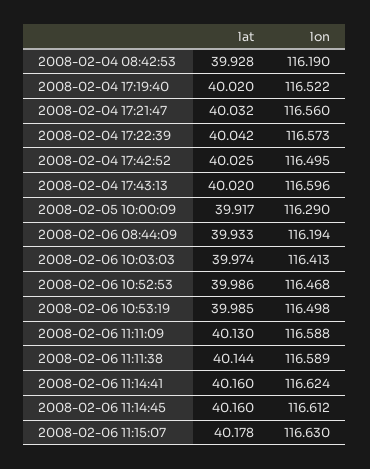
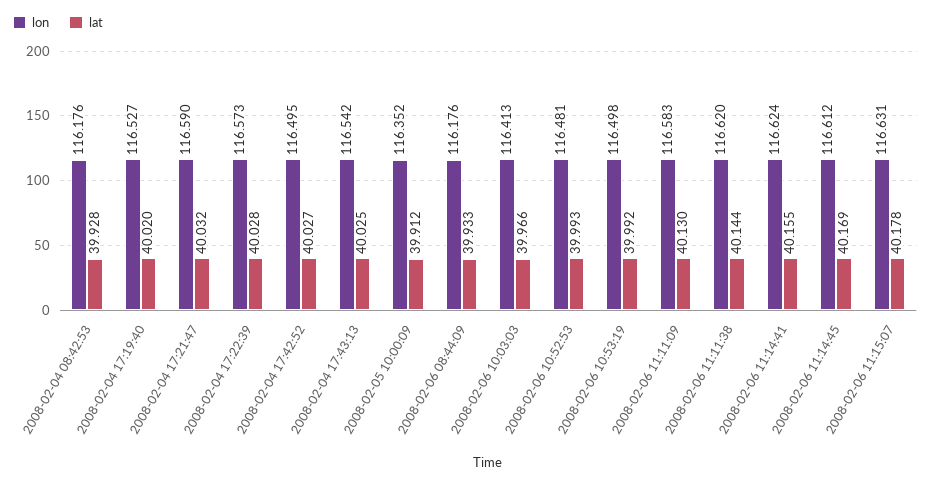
lon, 2008-02-04 08:42:53: 116.19 -> 116.176
lon, 2008-02-04 17:19:40: 116.522 -> 116.527
lon, 2008-02-04 17:21:47: 116.56 -> 116.59
lat, 2008-02-04 17:22:39: 40.042 -> 40.028
lat, 2008-02-04 17:42:52: 40.025 -> 40.027
lat, 2008-02-04 17:43:13: 40.02 -> 40.025
lon, 2008-02-04 17:43:13: 116.596 -> 116.542
lat, 2008-02-05 10:00:09: 39.917 -> 39.912
lon, 2008-02-05 10:00:09: 116.29 -> 116.352
lon, 2008-02-06 08:44:09: 116.194 -> 116.176
lat, 2008-02-06 10:03:03: 39.974 -> 39.966
lat, 2008-02-06 10:52:53: 39.986 -> 39.993
lon, 2008-02-06 10:52:53: 116.468 -> 116.481
lat, 2008-02-06 10:53:19: 39.985 -> 39.992
lon, 2008-02-06 11:11:09: 116.588 -> 116.583
lon, 2008-02-06 11:11:38: 116.589 -> 116.62
lat, 2008-02-06 11:14:41: 40.16 -> 40.155
lat, 2008-02-06 11:14:45: 40.16 -> 40.169
lon, 2008-02-06 11:15:07: 116.63 -> 116.631

